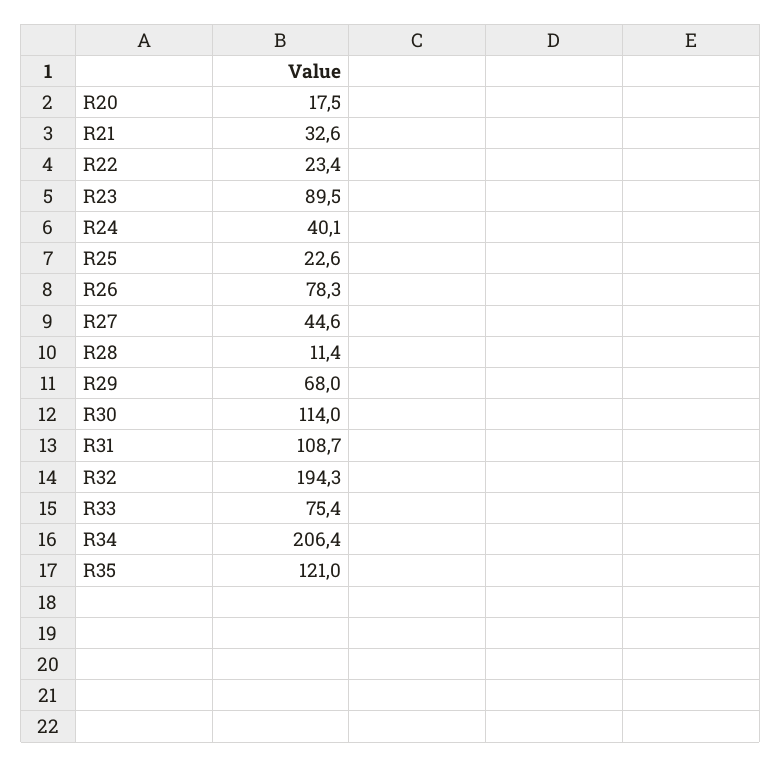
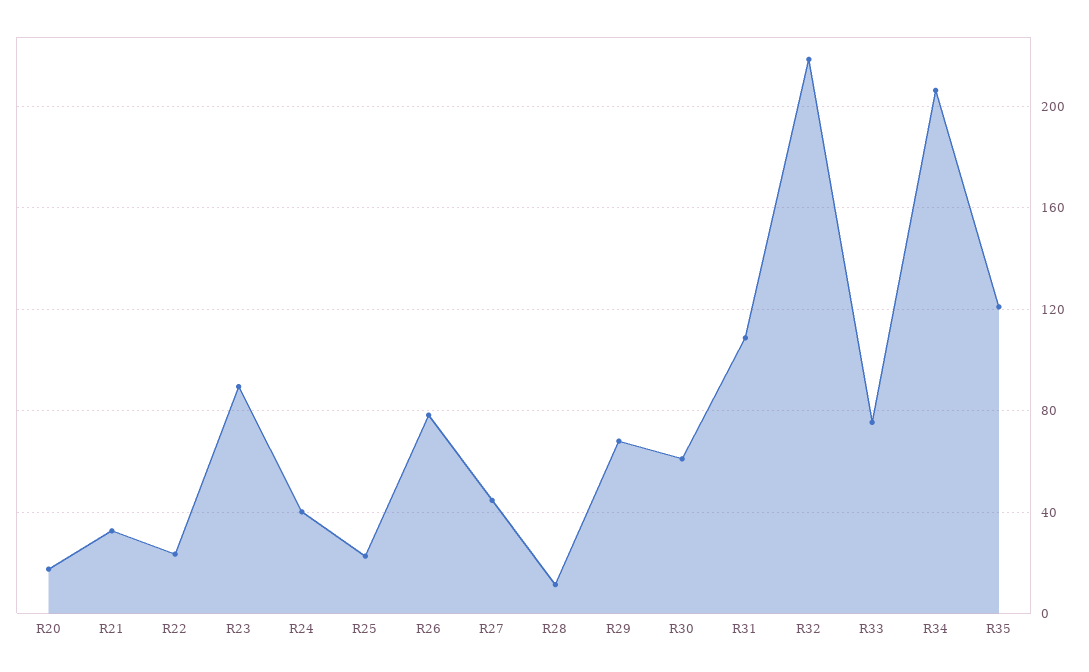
R30: 114 -> 60
R32: 194.3 -> 220

